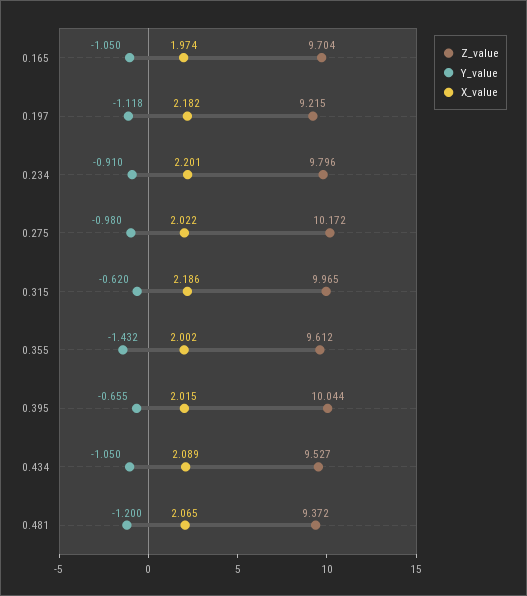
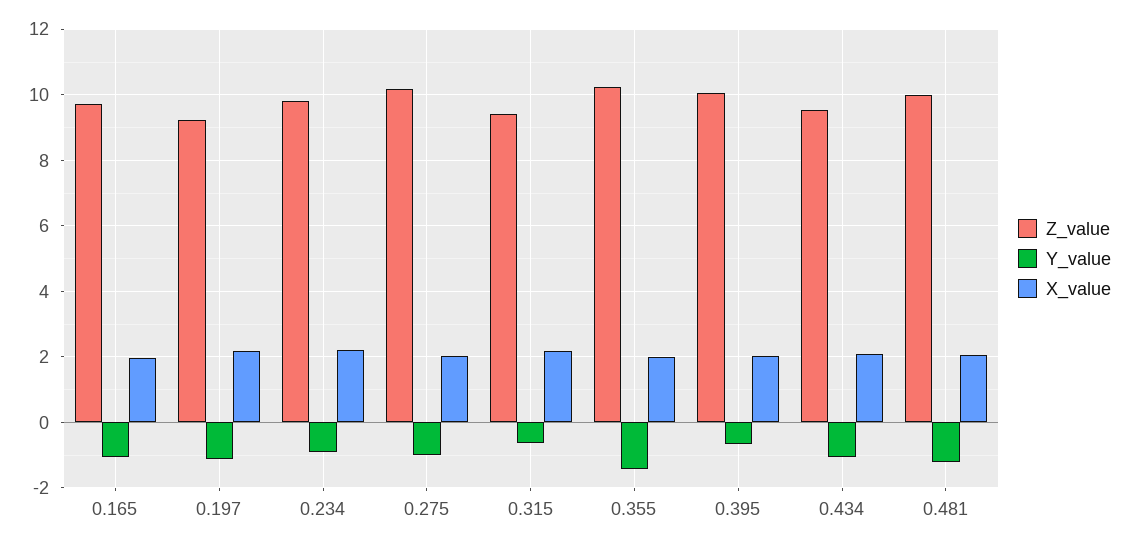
Z_value, 0.315: 9.965 -> 9.4
Z_value, 0.355: 9.612 -> 10.2
Z_value, 0.481: 9.372 -> 10

